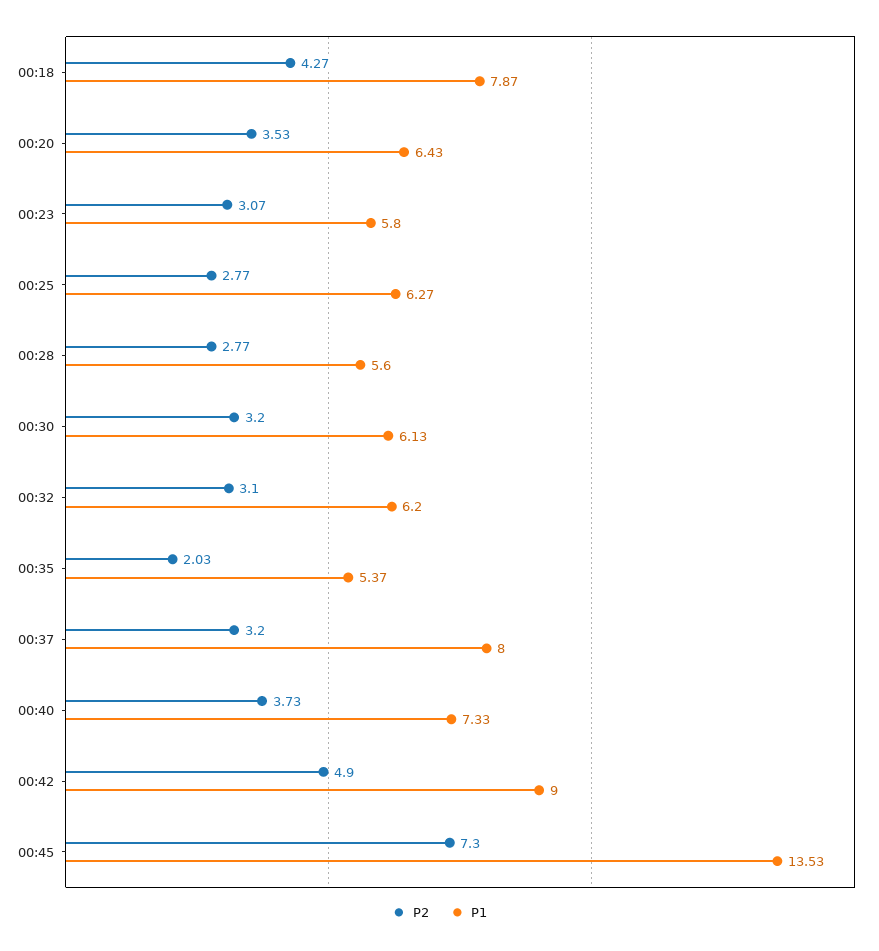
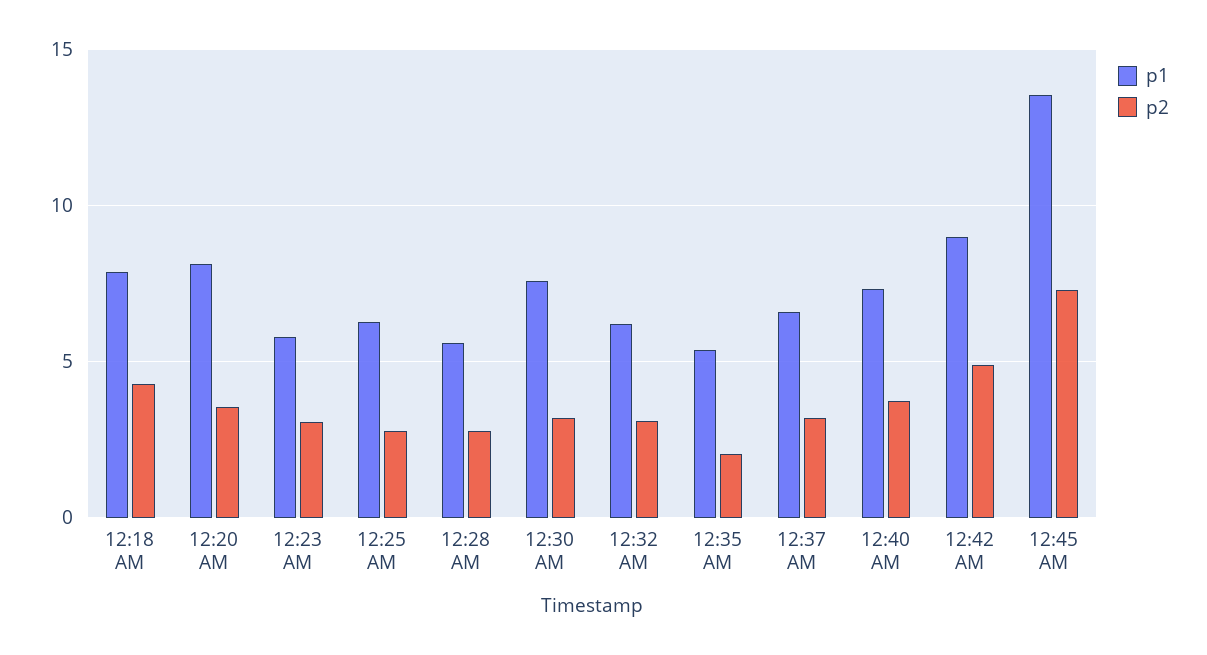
P1, 00:20: 6.43 -> 8
P1, 00:30: 6.13 -> 7.5
P1, 00:37: 8 -> 6.5

